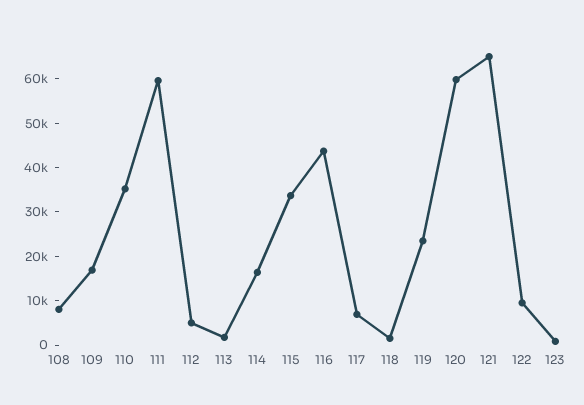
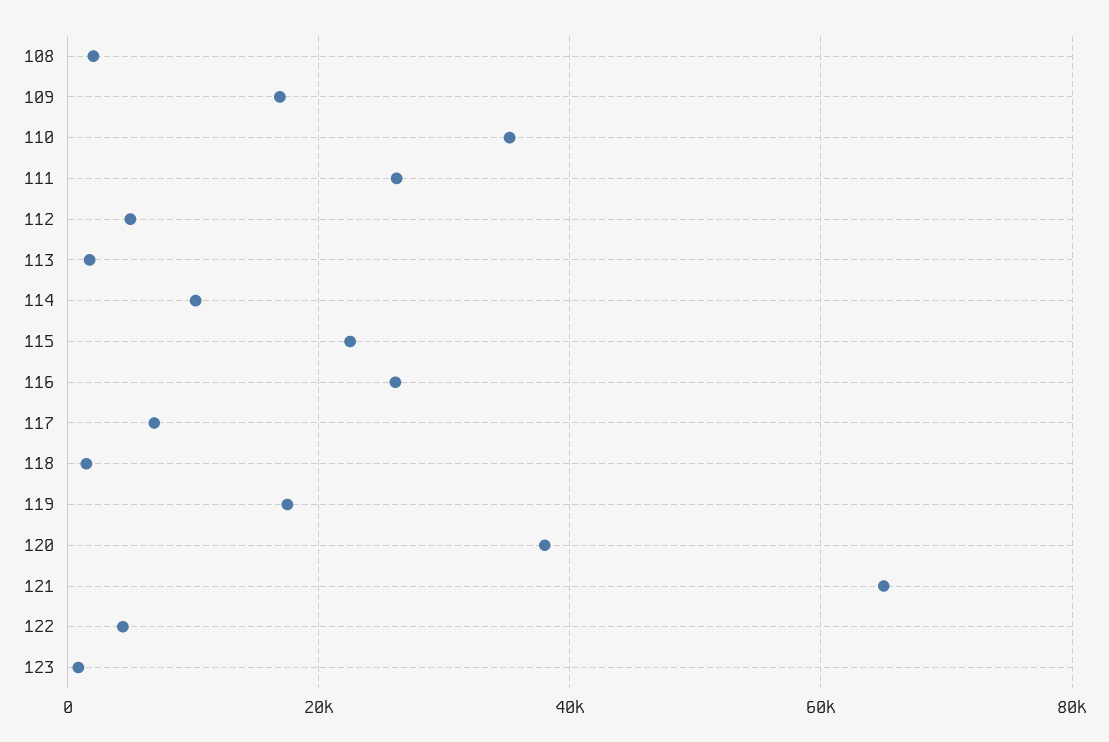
108: 8000 -> 2000
111: 60000 -> 26000
114: 16000 -> 10000
115: 34000 -> 22000
116: 44000 -> 26000
119: 24000 -> 18000
120: 60000 -> 38000
122: 10000 -> 4000

